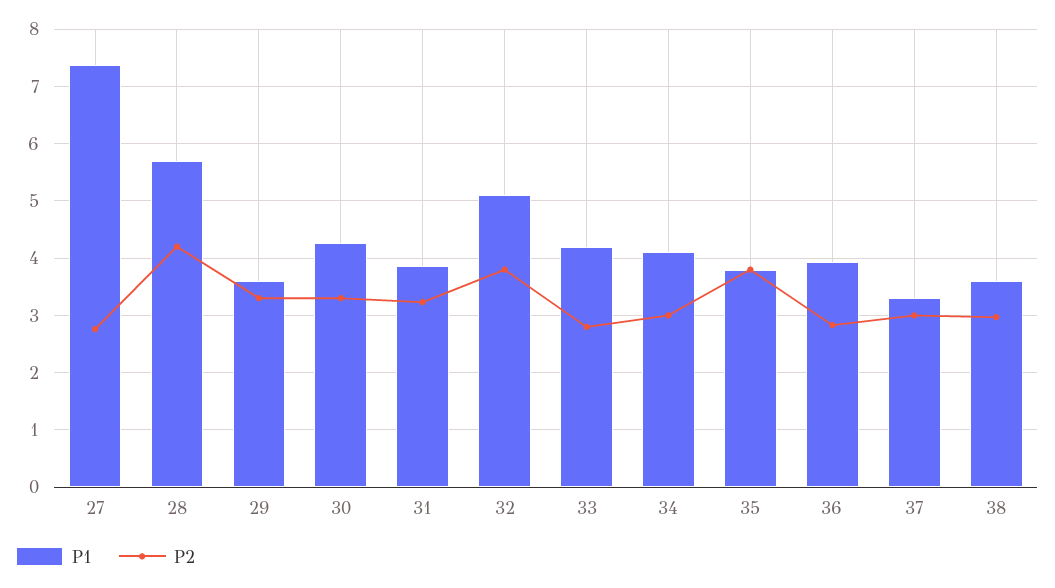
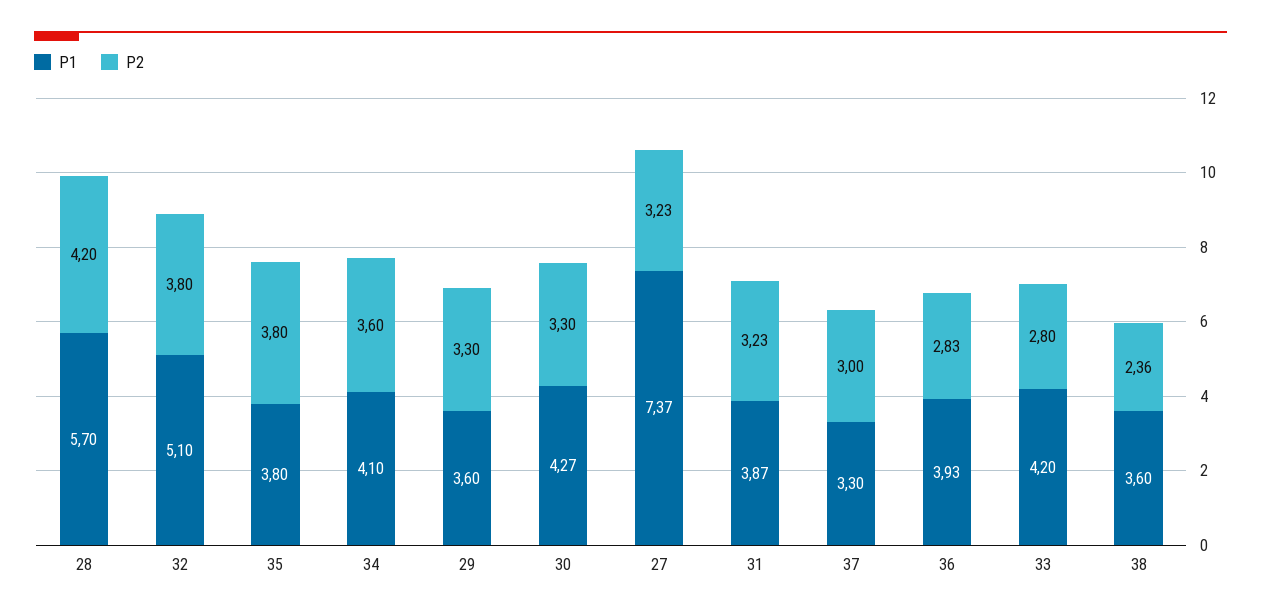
P2, 27: 2.8 -> 3.23
P2, 34: 3 -> 3.6
P2, 38: 3 -> 2.36

